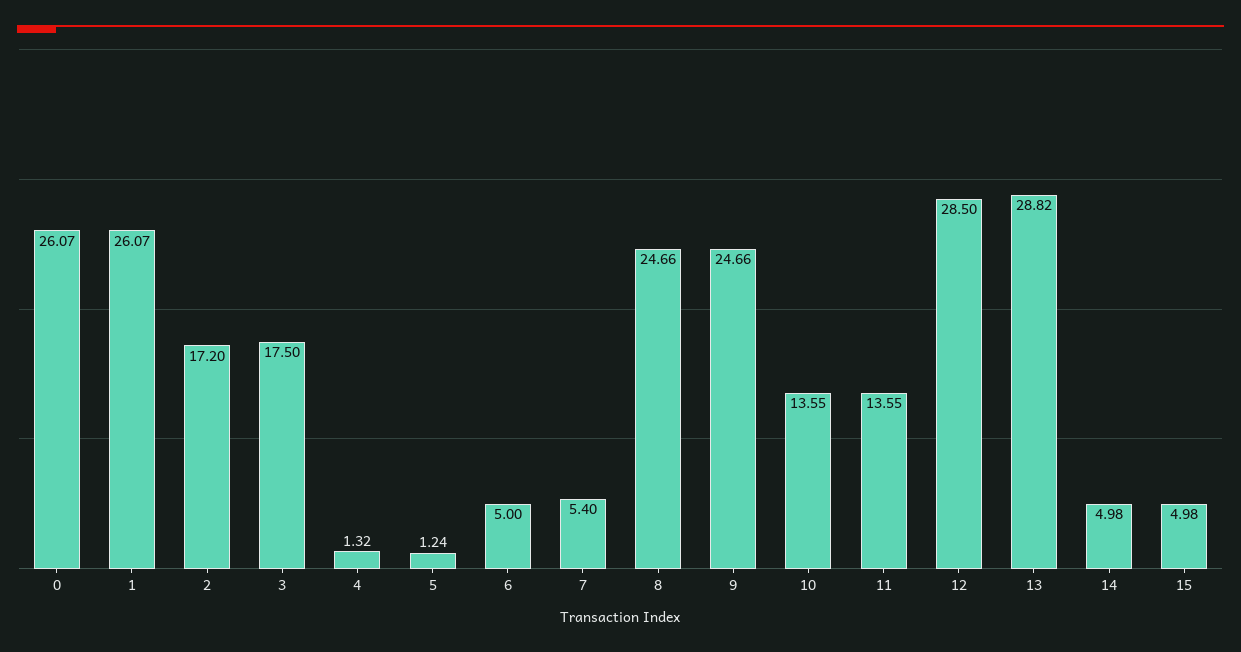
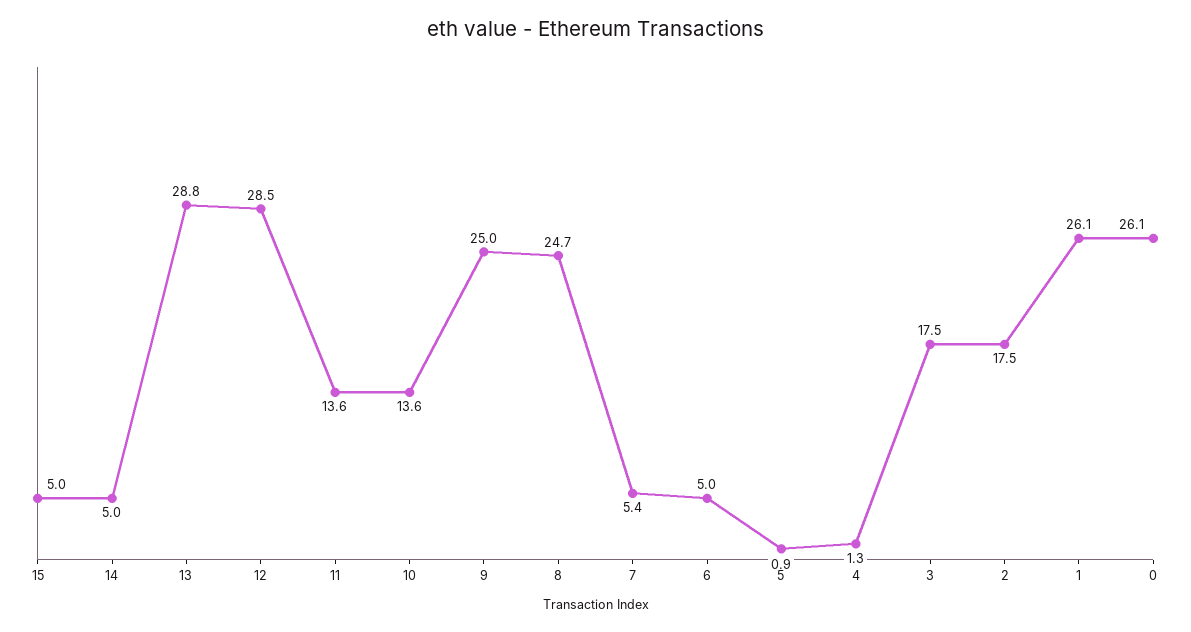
2: 17.2 -> 17.5
5: 1.24 -> 0.9
9: 24.66 -> 25

